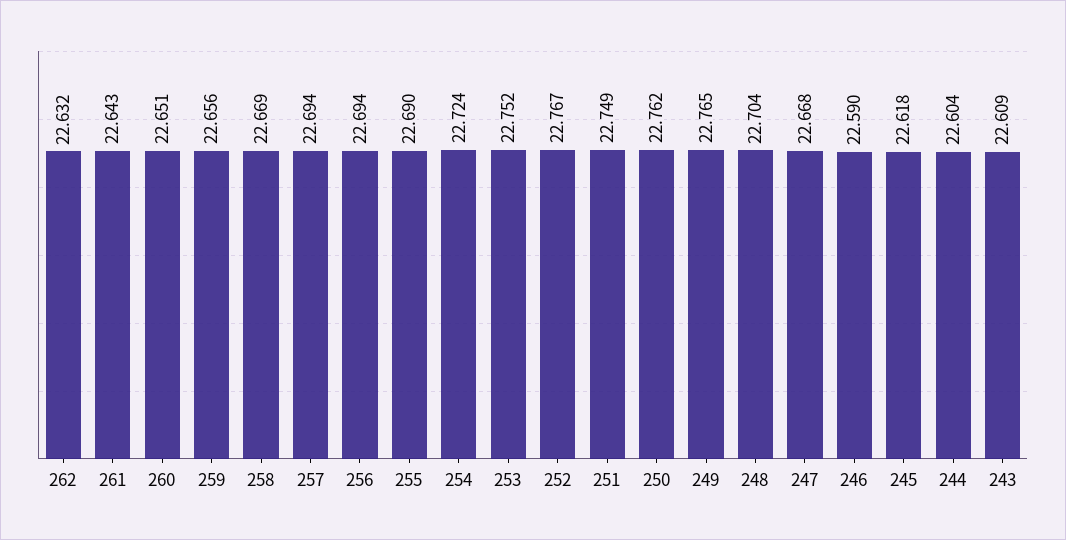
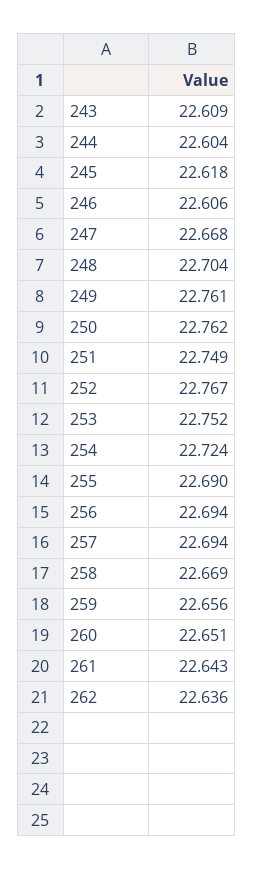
262: 22.632 -> 22.636
249: 22.765 -> 22.761
246: 22.59 -> 22.606

